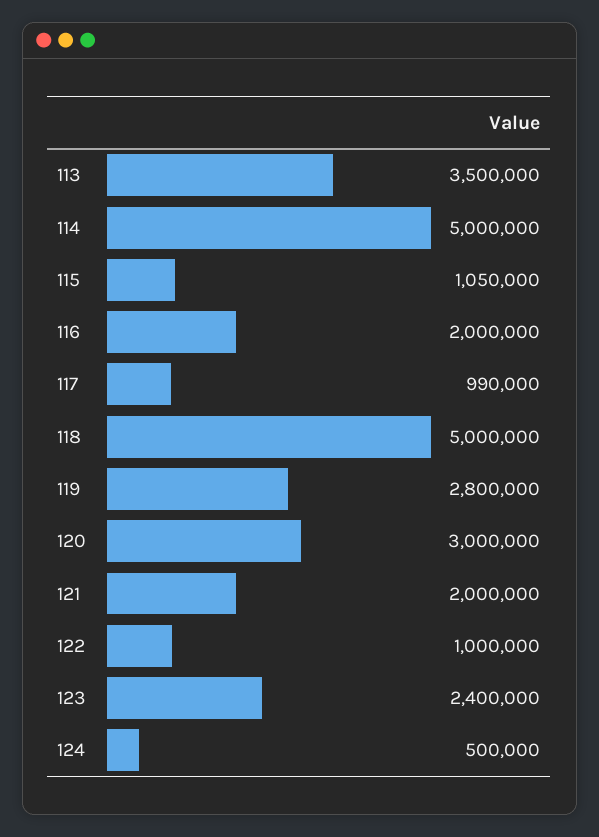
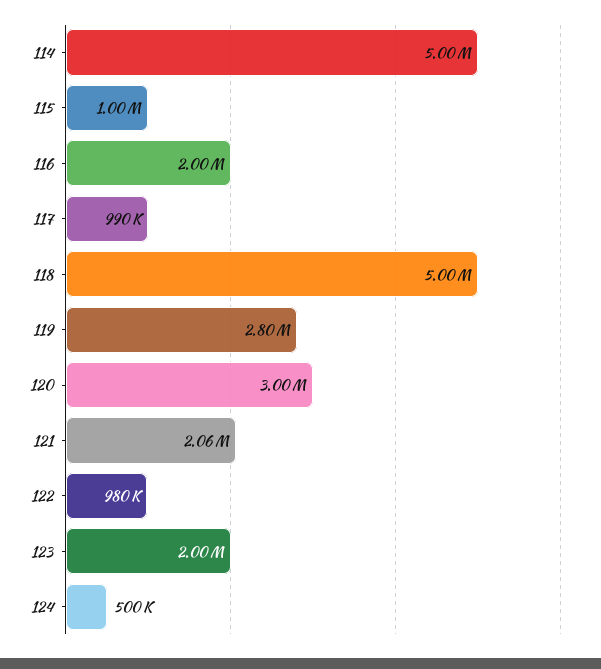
113: 3500000 -> none
115: 1050000 -> 1000000
121: 2000000 -> 2060000
122: 1000000 -> 980000
123: 2400000 -> 2000000

